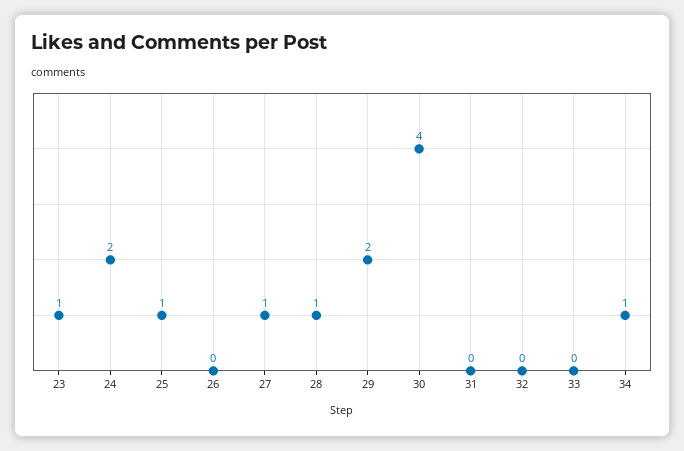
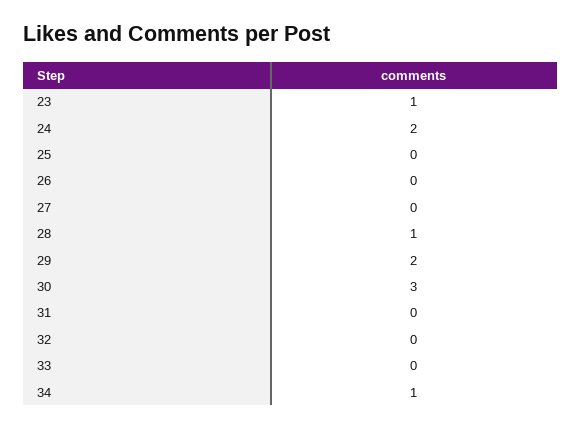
25: 1 -> 0
27: 1 -> 0
30: 4 -> 3

